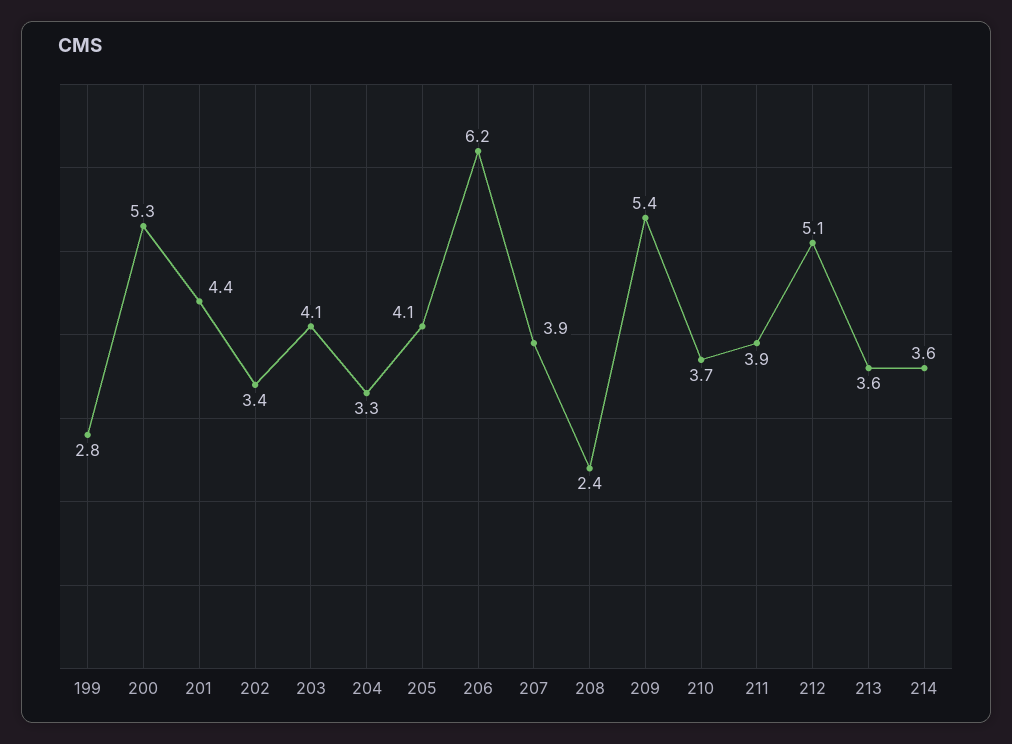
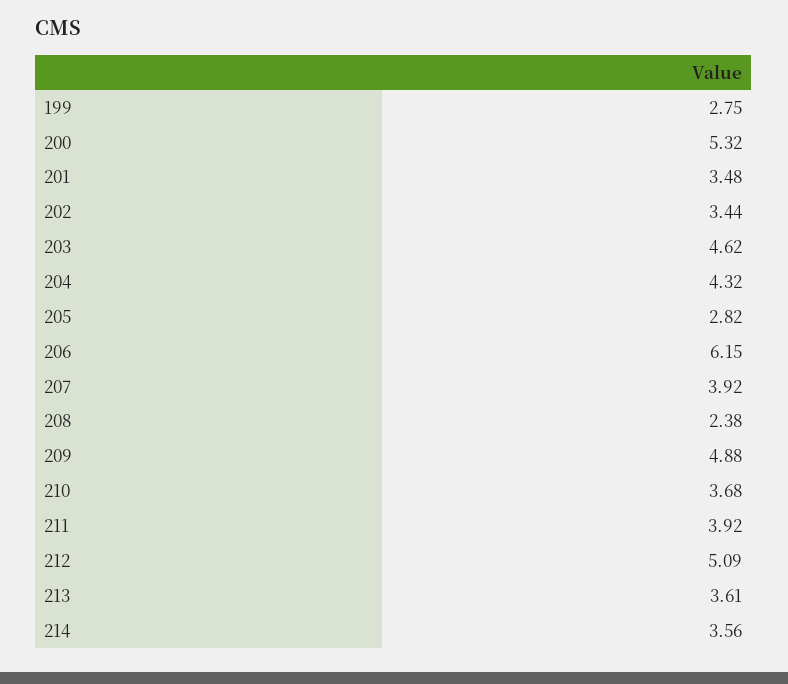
201: 4.4 -> 3.48
203: 4.1 -> 4.62
204: 3.3 -> 4.32
205: 4.1 -> 2.82
209: 5.4 -> 4.88

